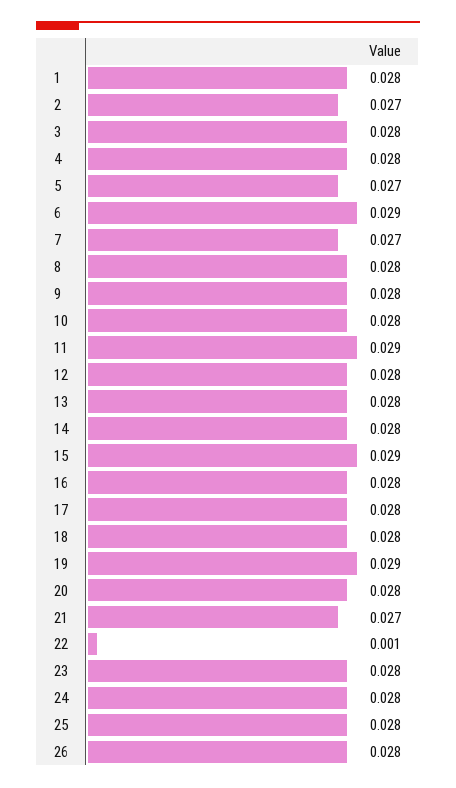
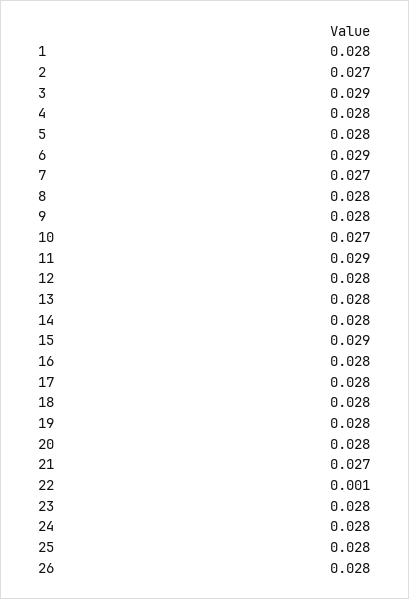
3: 0.028 -> 0.029
5: 0.027 -> 0.028
10: 0.028 -> 0.027
19: 0.029 -> 0.028

